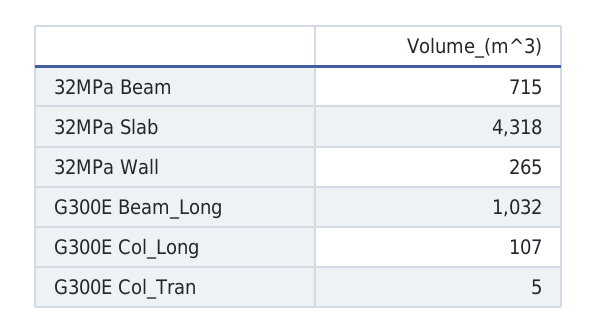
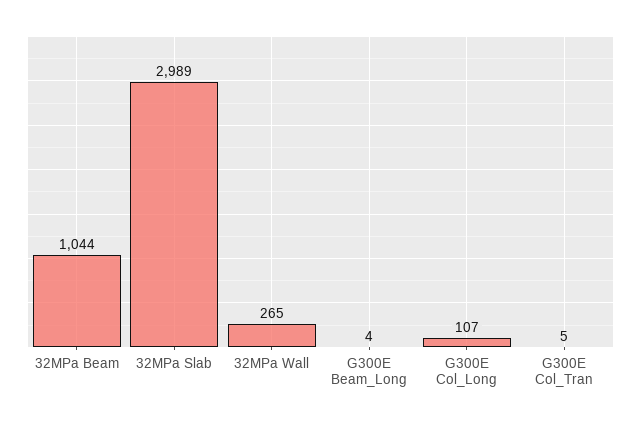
32MPa Beam: 715 -> 1044
32MPa Slab: 4318 -> 2989
G300E Beam_Long: 1032 -> 4

